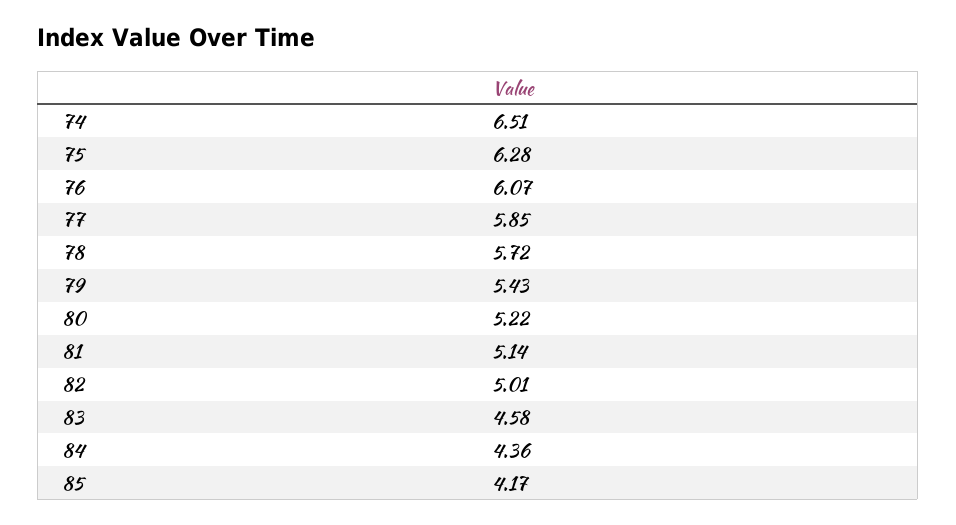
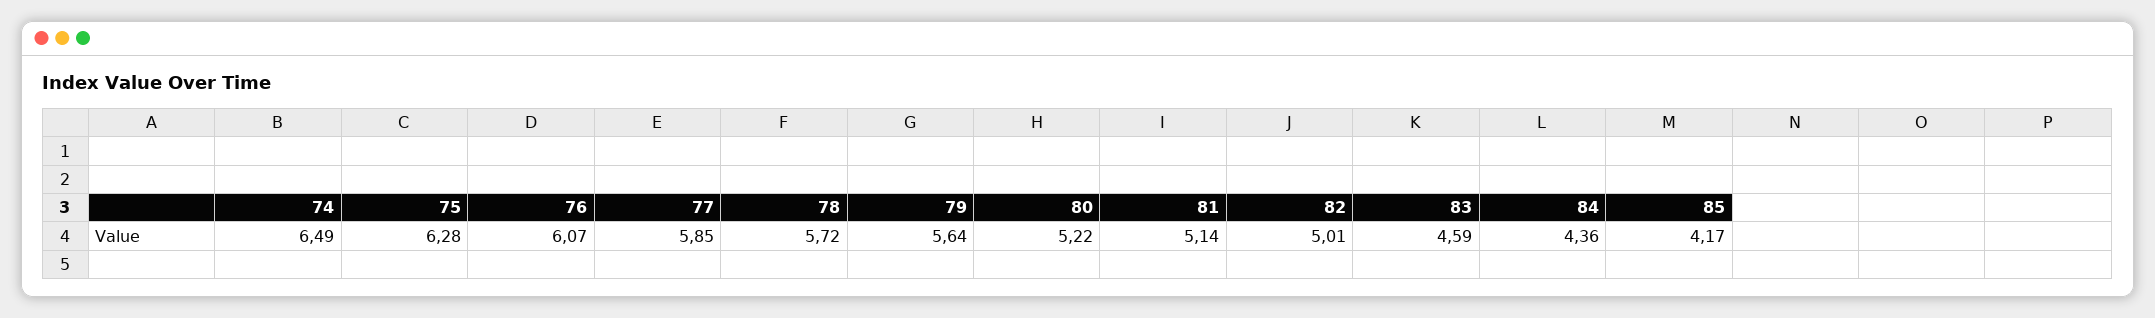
74: 6.51 -> 6.49
79: 5.43 -> 5.64
83: 4.58 -> 4.59

